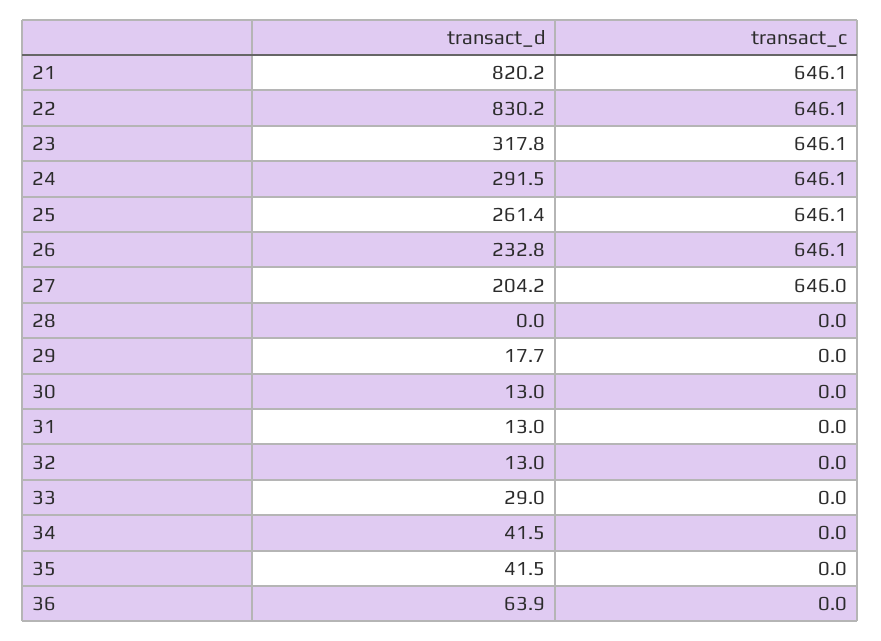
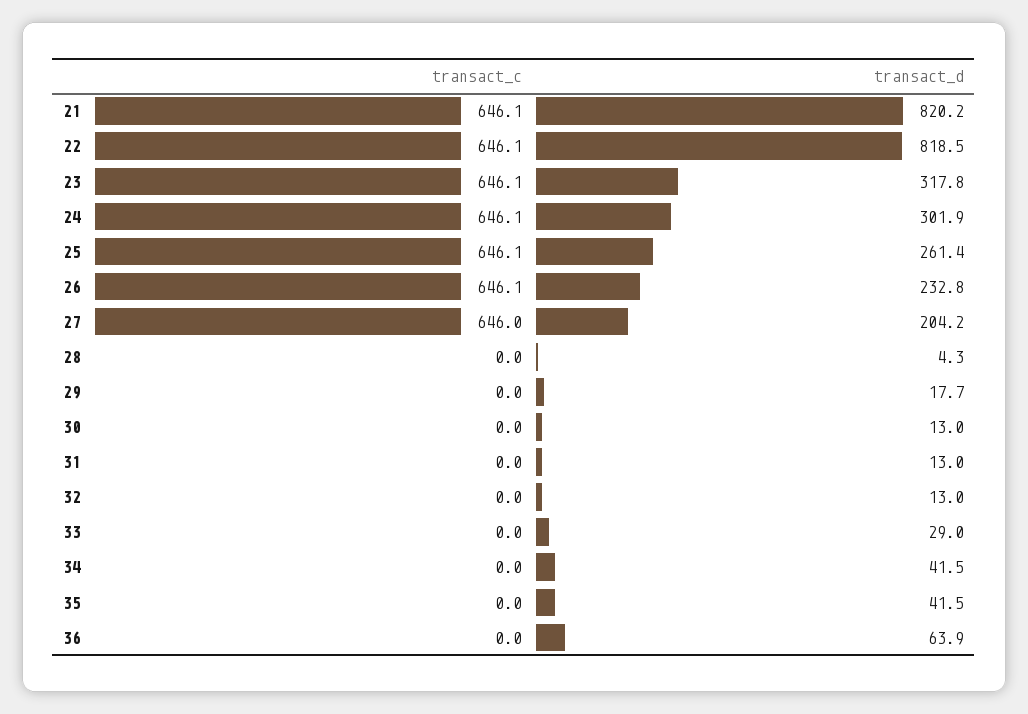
transact_d, 22: 830.2 -> 818.5
transact_d, 24: 291.5 -> 301.9
transact_d, 28: 0 -> 4.3

